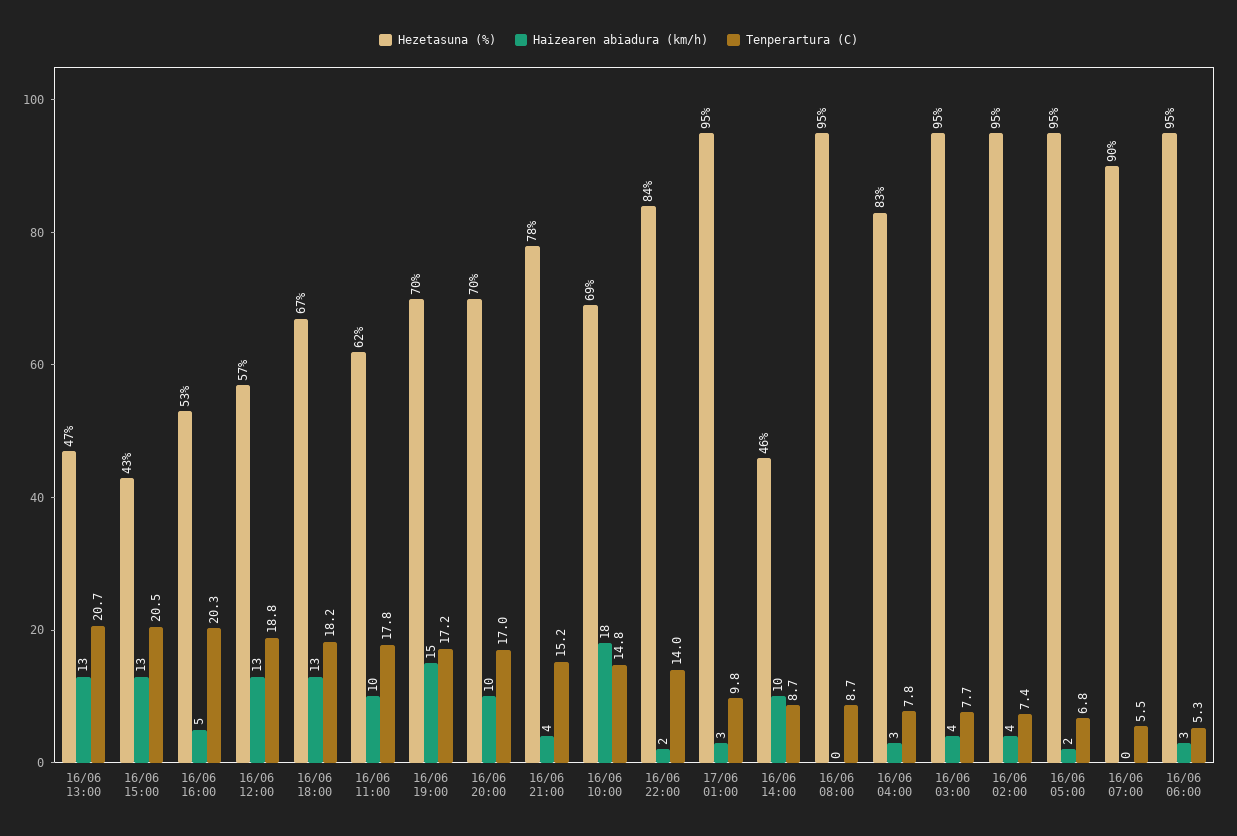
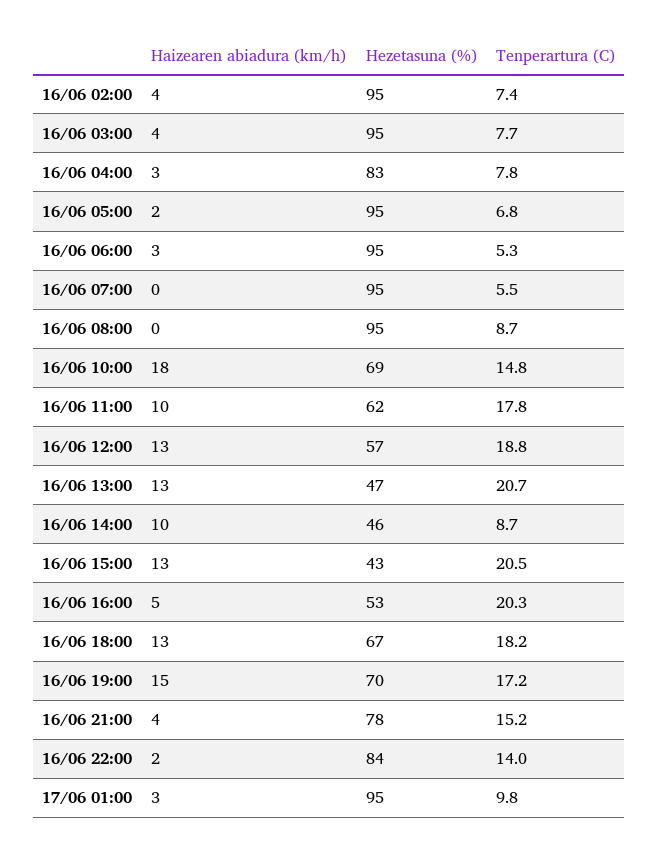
Hezetasuna (%), 16/06 20:00: 70 -> none
Haizearen abiadura (km/h), 16/06 20:00: 10 -> none
Tenperartura (C), 16/06 20:00: 17 -> none
Hezetasuna (%), 16/06 07:00: 90 -> 95

